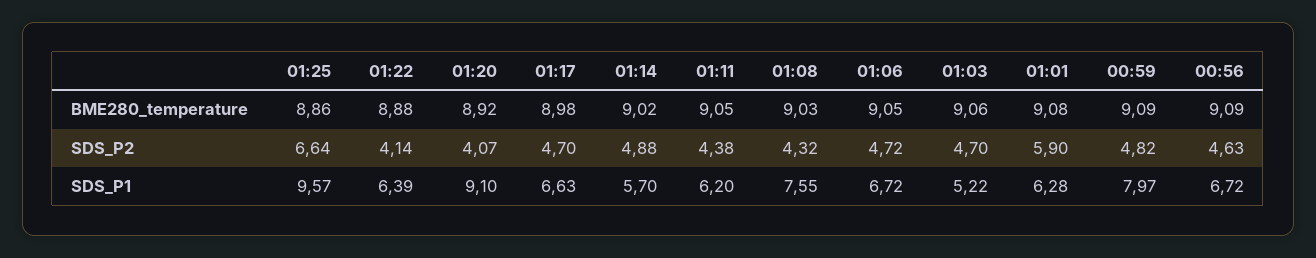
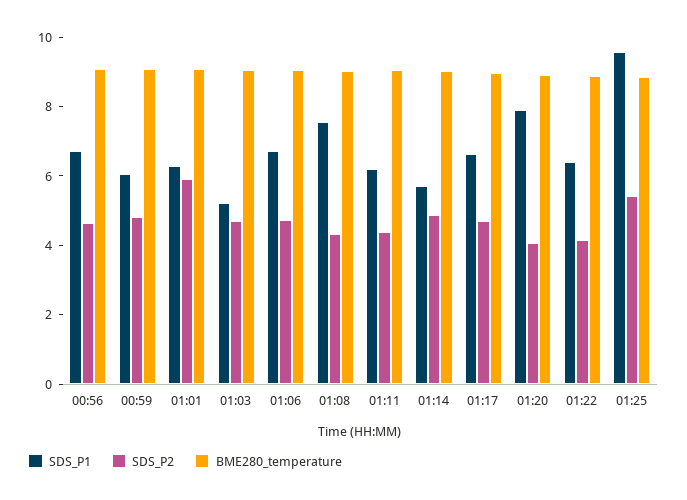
SDS_P2, 01:25: 6.64 -> 5.5
SDS_P1, 01:20: 9.1 -> 8
SDS_P1, 00:59: 7.97 -> 6

